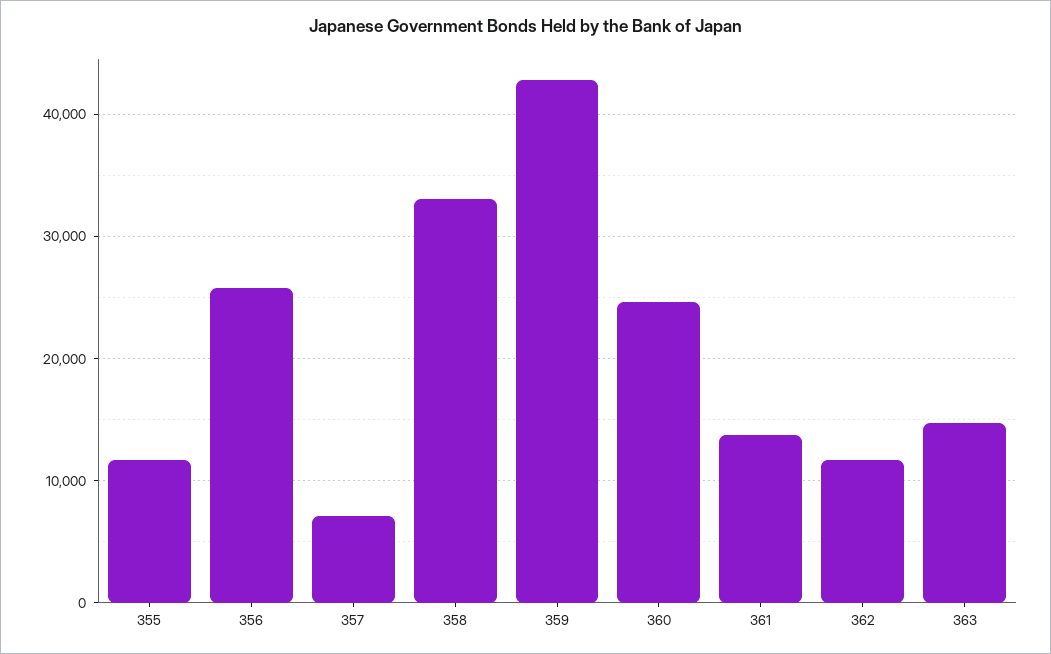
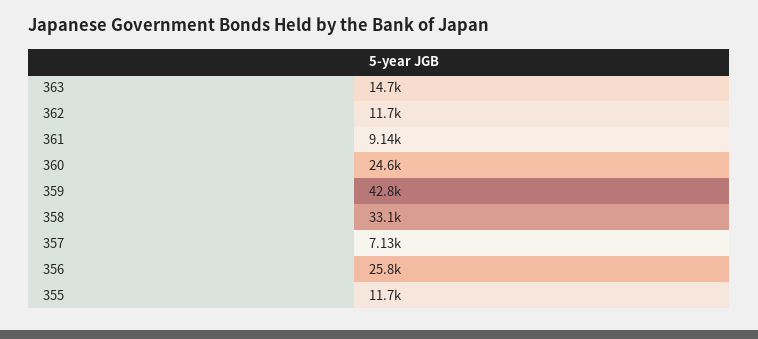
361: 14000 -> 9140

